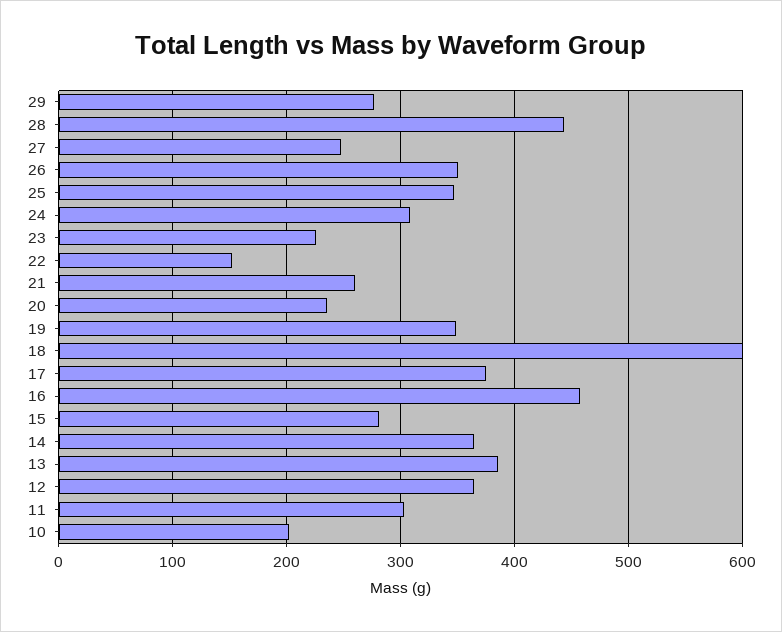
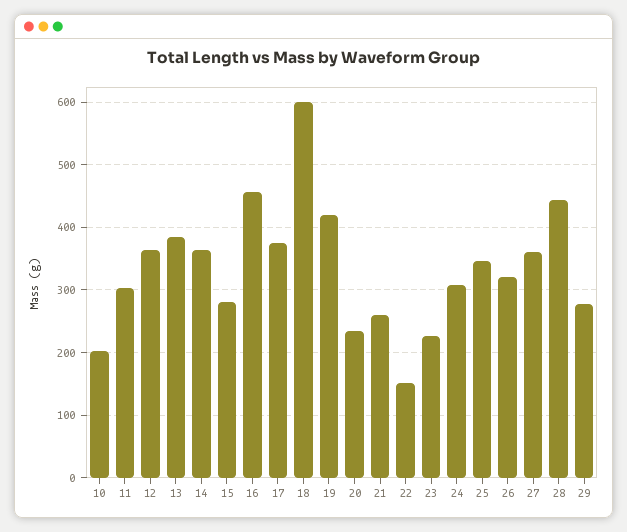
27: 250 -> 360
26: 350 -> 320
19: 350 -> 420

